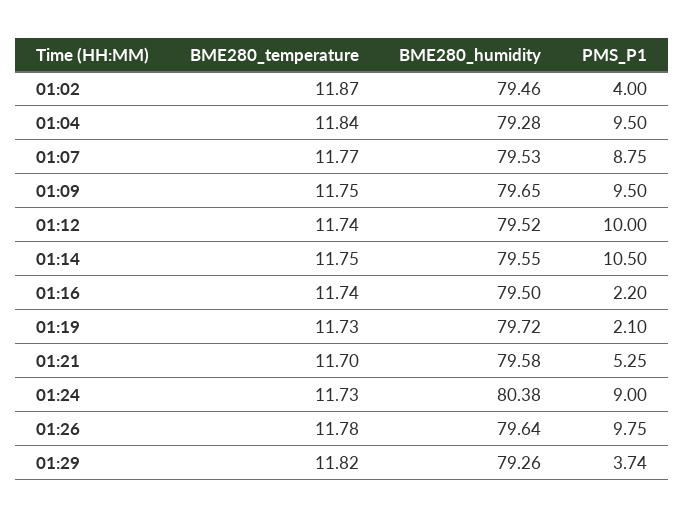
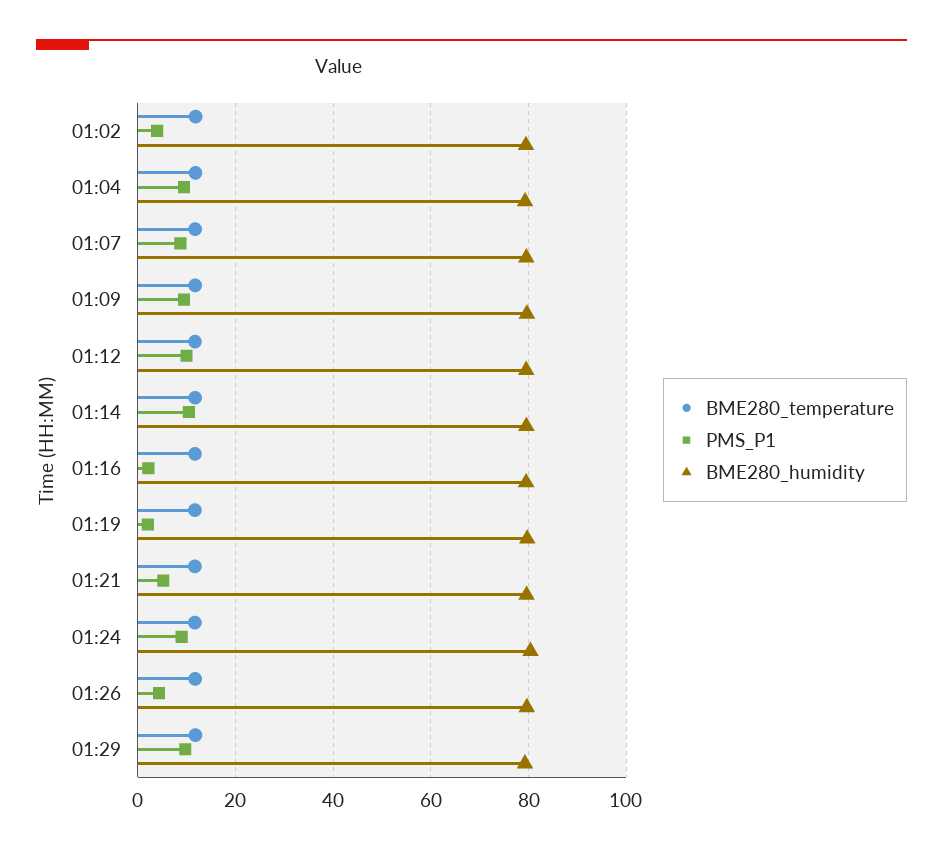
PMS_P1, 01:26: 9.75 -> 4
PMS_P1, 01:29: 3.74 -> 10

